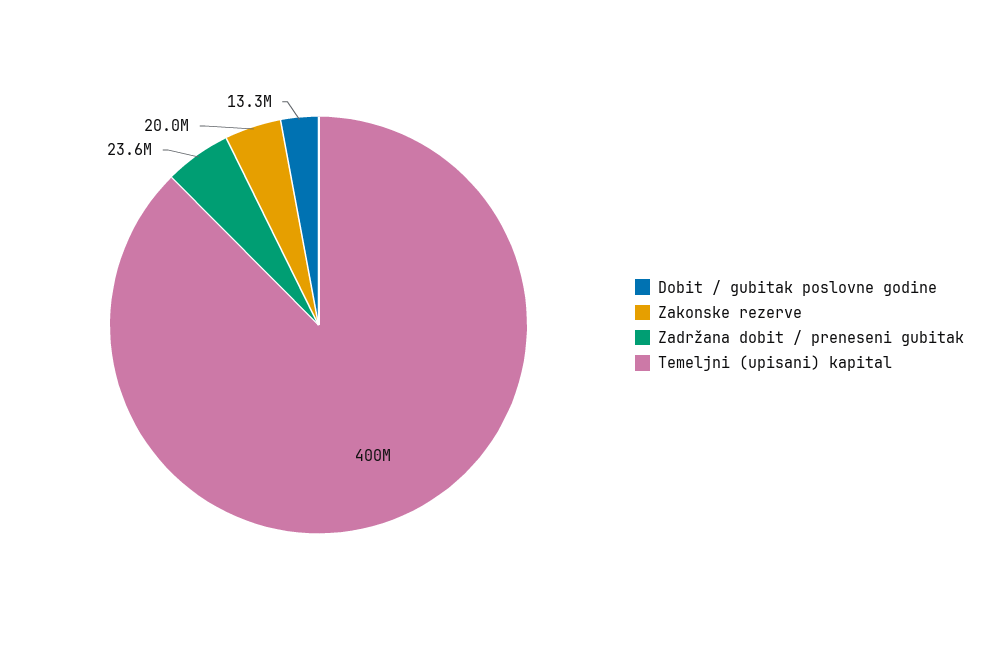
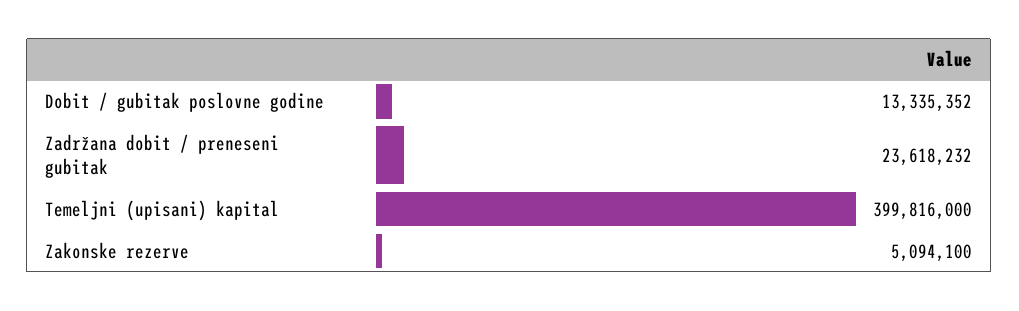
Zakonske rezerve: 20000000 -> 5094100

